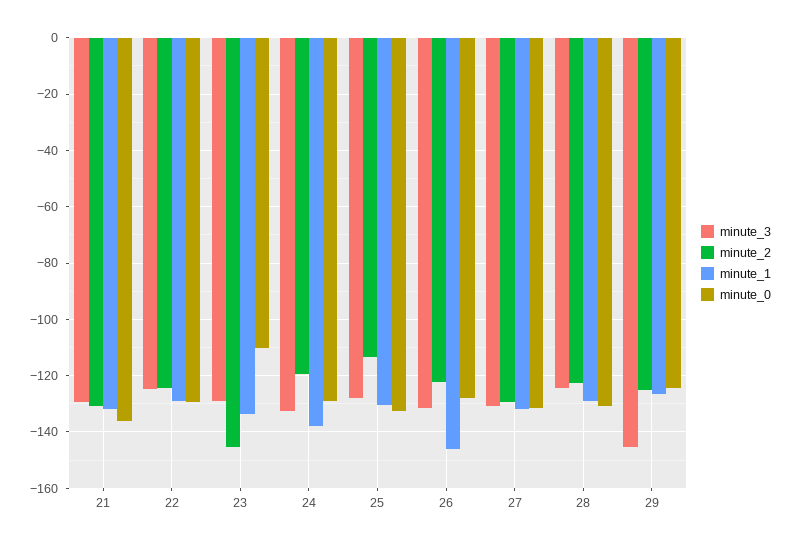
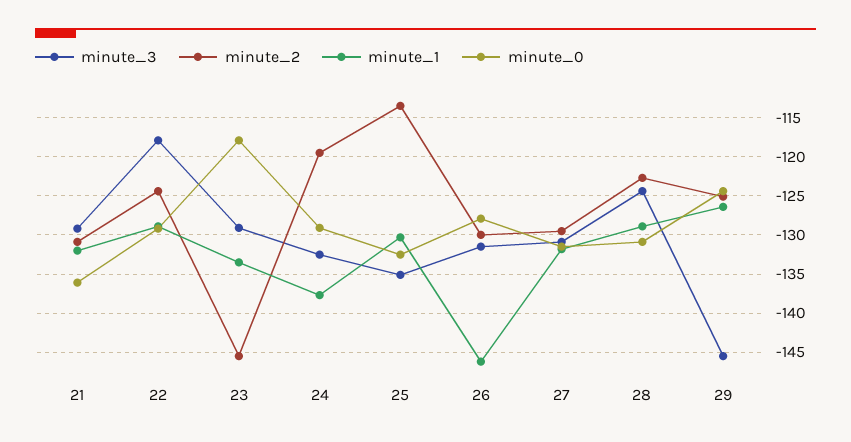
minute_3, 22: -125 -> -118
minute_0, 23: -110 -> -118
minute_3, 25: -127.5 -> -135
minute_2, 26: -122.5 -> -130

